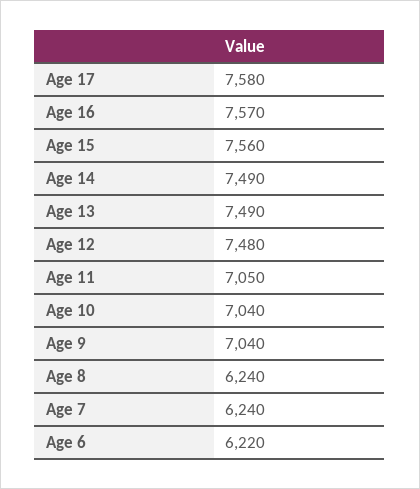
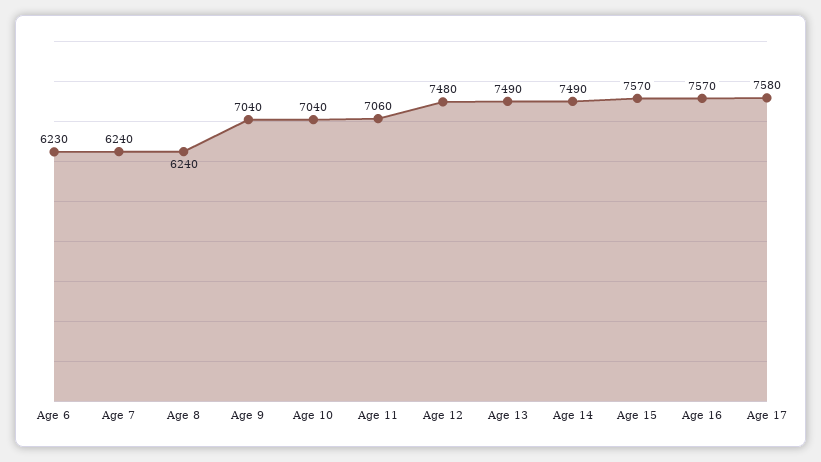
Age 15: 7560 -> 7570
Age 11: 7050 -> 7060
Age 6: 6220 -> 6230

